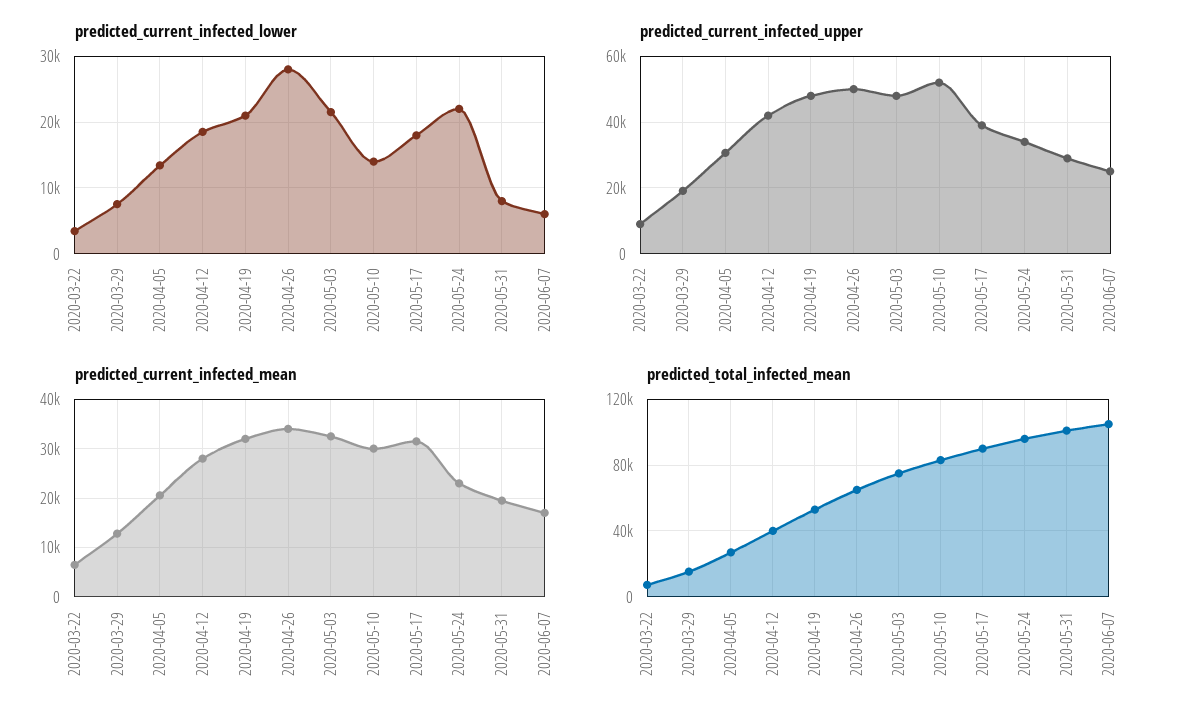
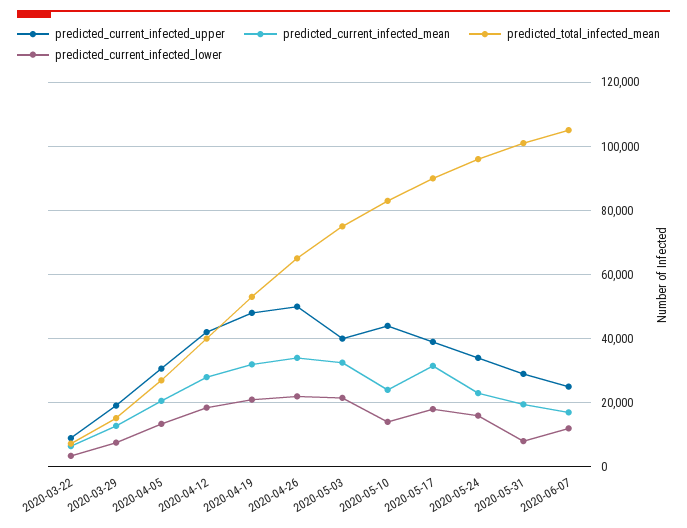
predicted_current_infected_lower, 2020-04-26: 28000 -> 22000
predicted_current_infected_lower, 2020-05-24: 22000 -> 16000
predicted_current_infected_lower, 2020-06-07: 6000 -> 12000
predicted_current_infected_upper, 2020-05-03: 48000 -> 40000
predicted_current_infected_upper, 2020-05-10: 52000 -> 44000
predicted_current_infected_mean, 2020-05-10: 30000 -> 24000

